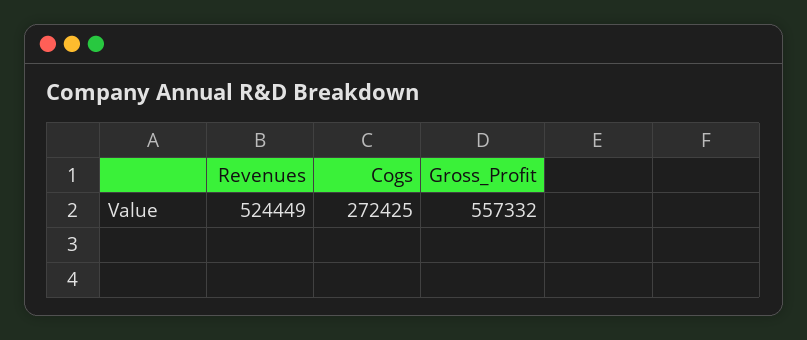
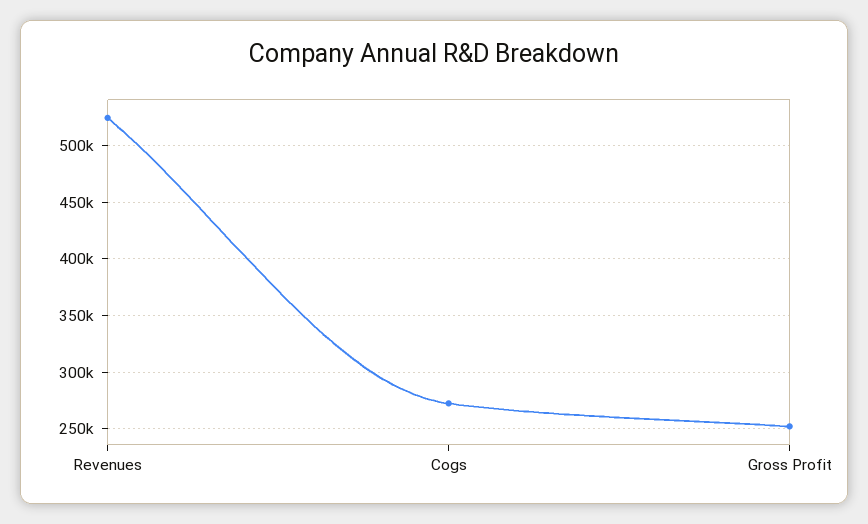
Gross_Profit: 557332 -> 250000

